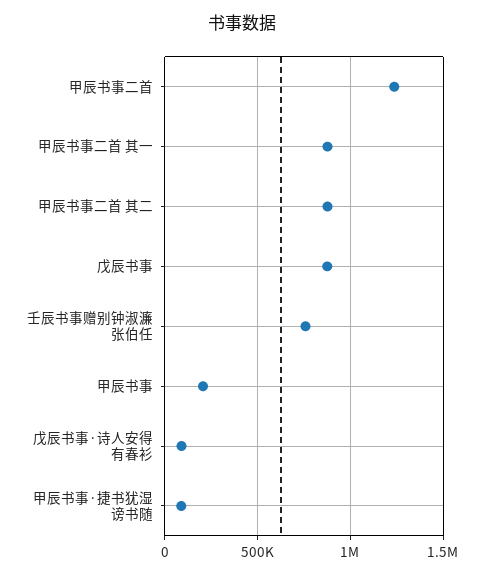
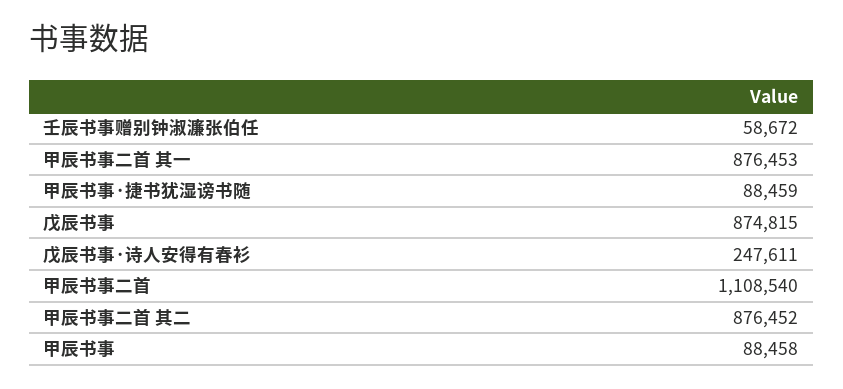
甲辰书事二首: 1250000 -> 1108540
壬辰书事赠别钟淑濂张伯任: 750000 -> 58672
甲辰书事: 200000 -> 88458
戊辰书事·诗人安得有春衫: 100000 -> 247611

